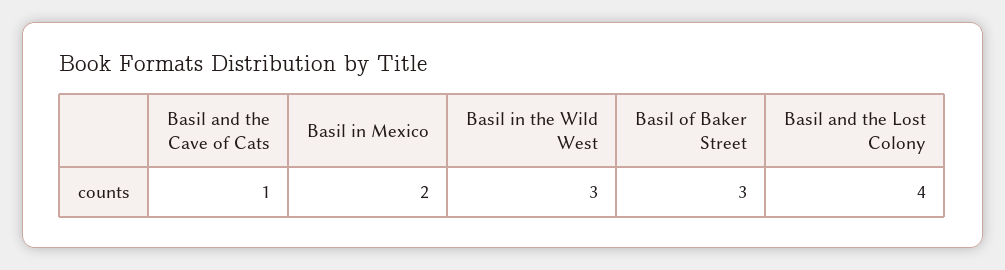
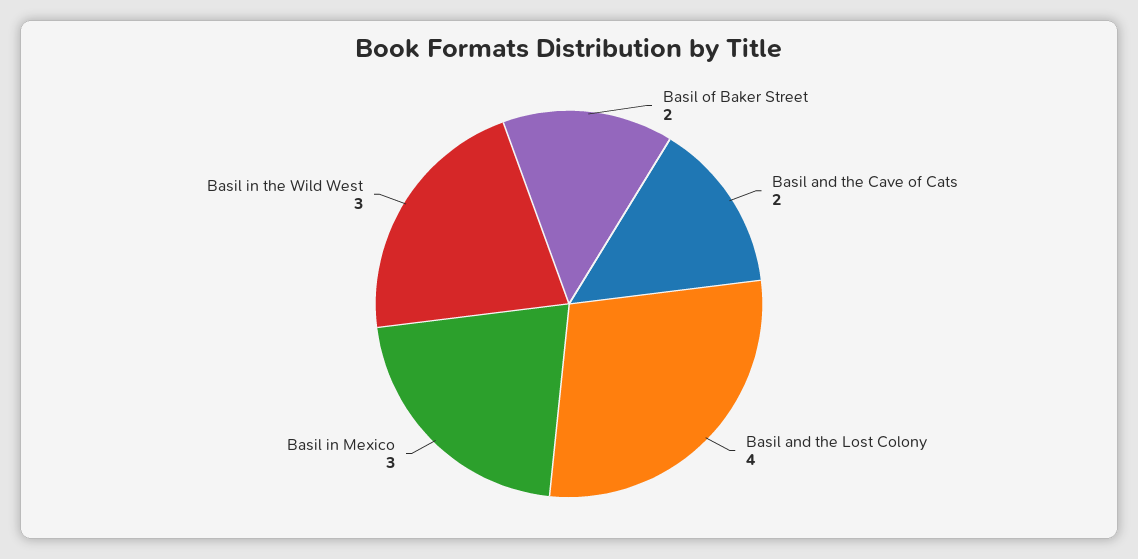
Basil and the Cave of Cats: 1 -> 2
Basil in Mexico: 2 -> 3
Basil of Baker Street: 3 -> 2

